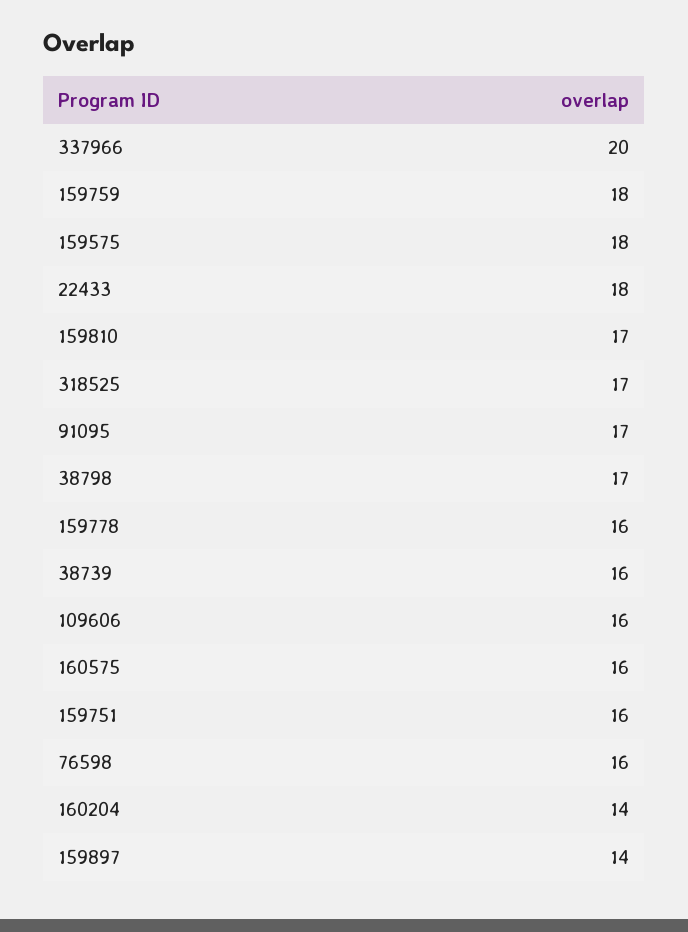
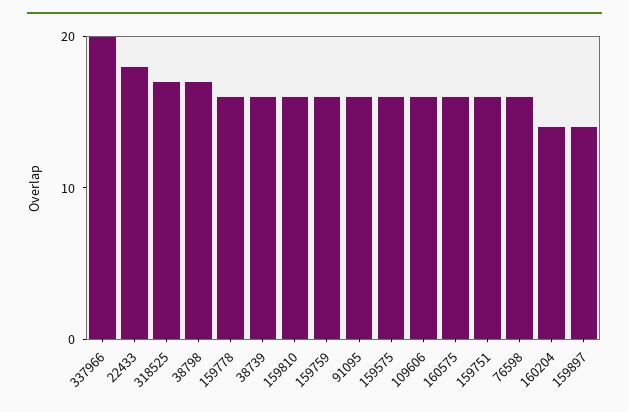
159759: 18 -> 16
159575: 18 -> 16
159810: 17 -> 16
91095: 17 -> 16

